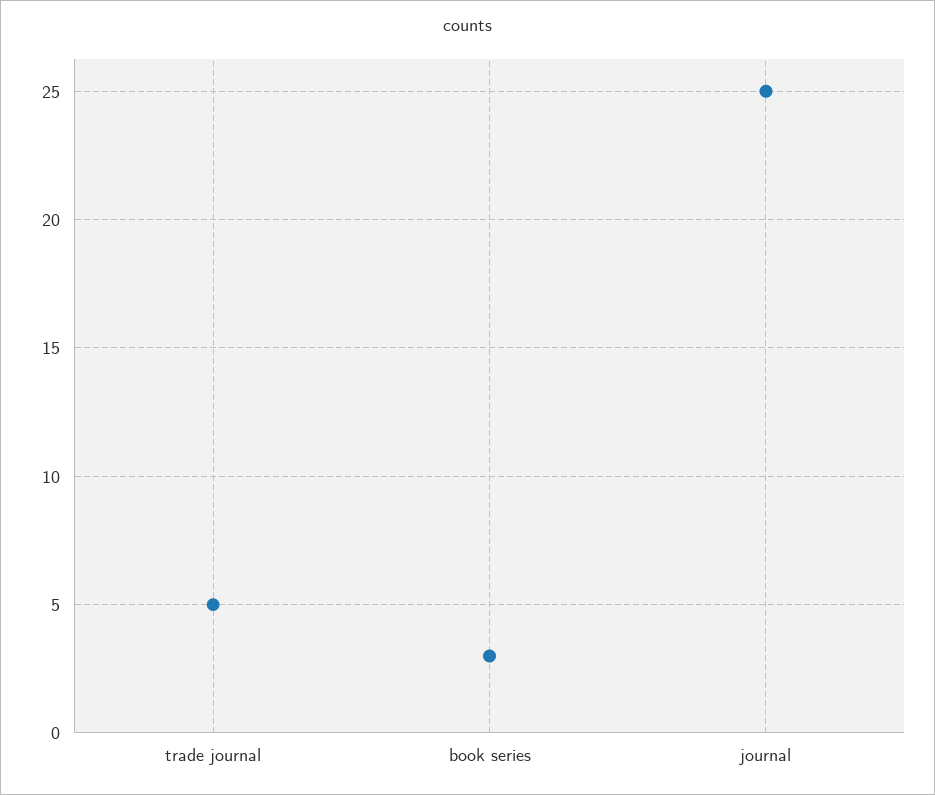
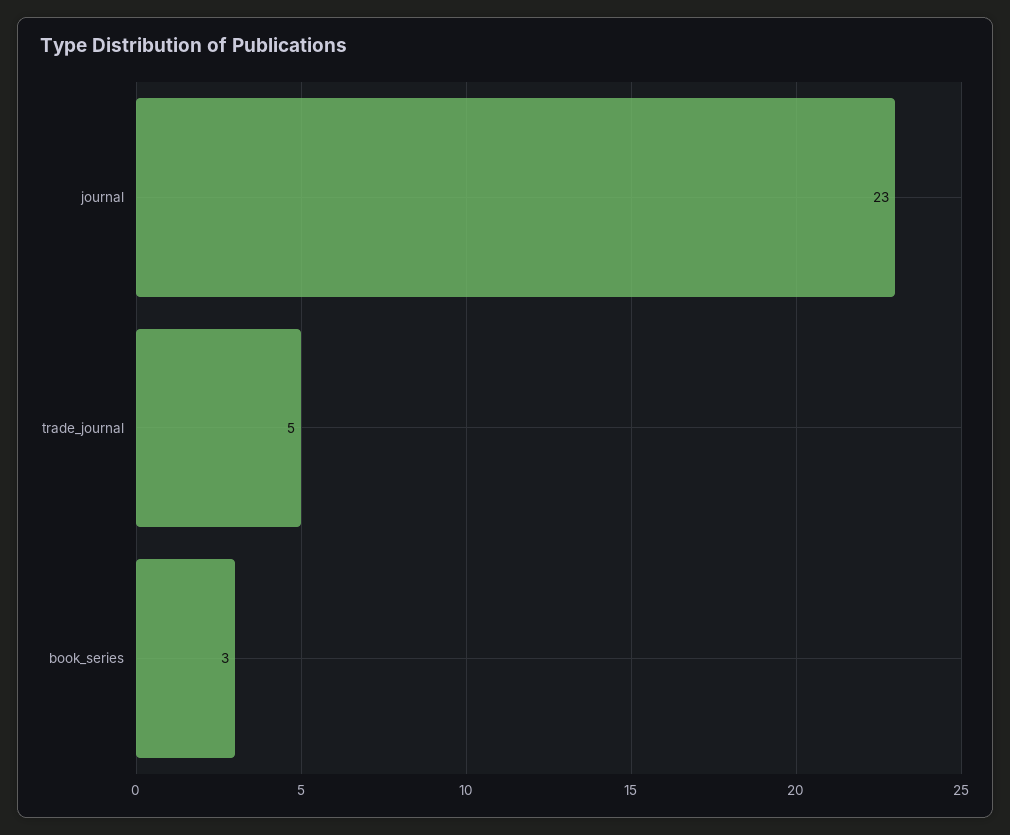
journal: 25 -> 23

